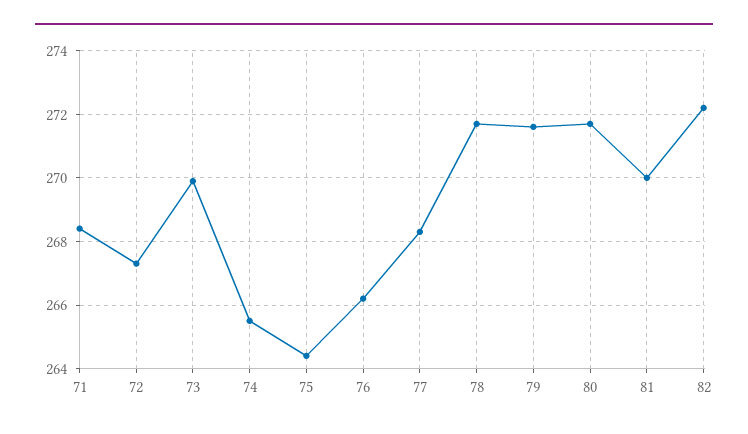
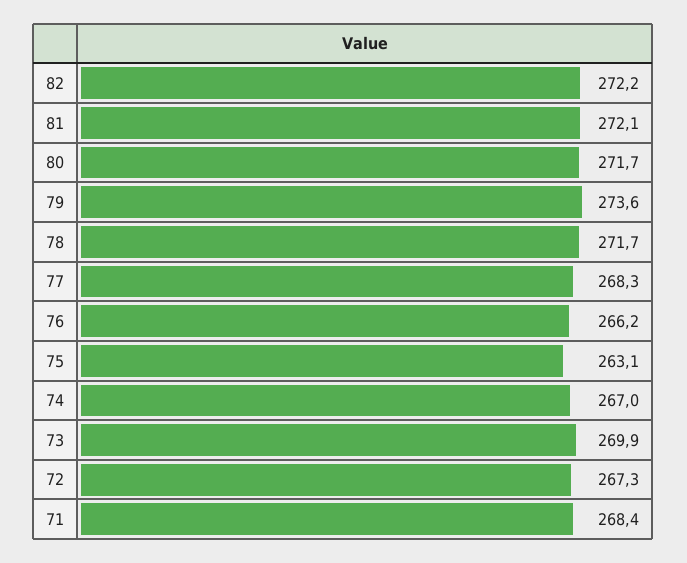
74: 265.5 -> 267
75: 264.5 -> 263.1
79: 271.5 -> 273.6
81: 270 -> 272.1

